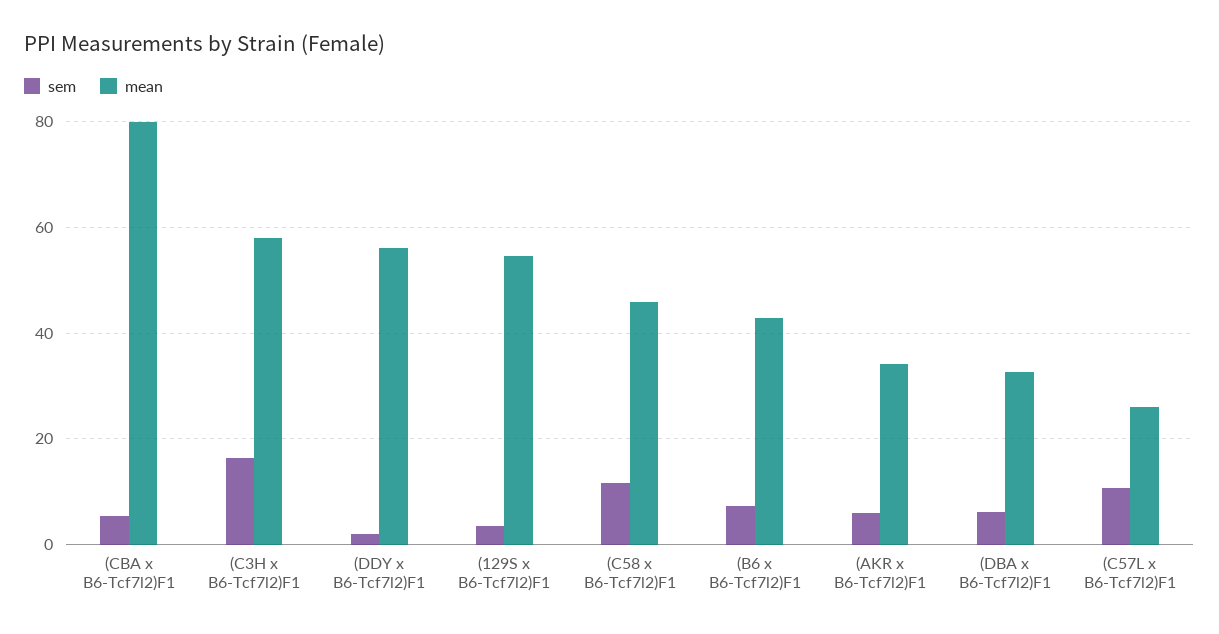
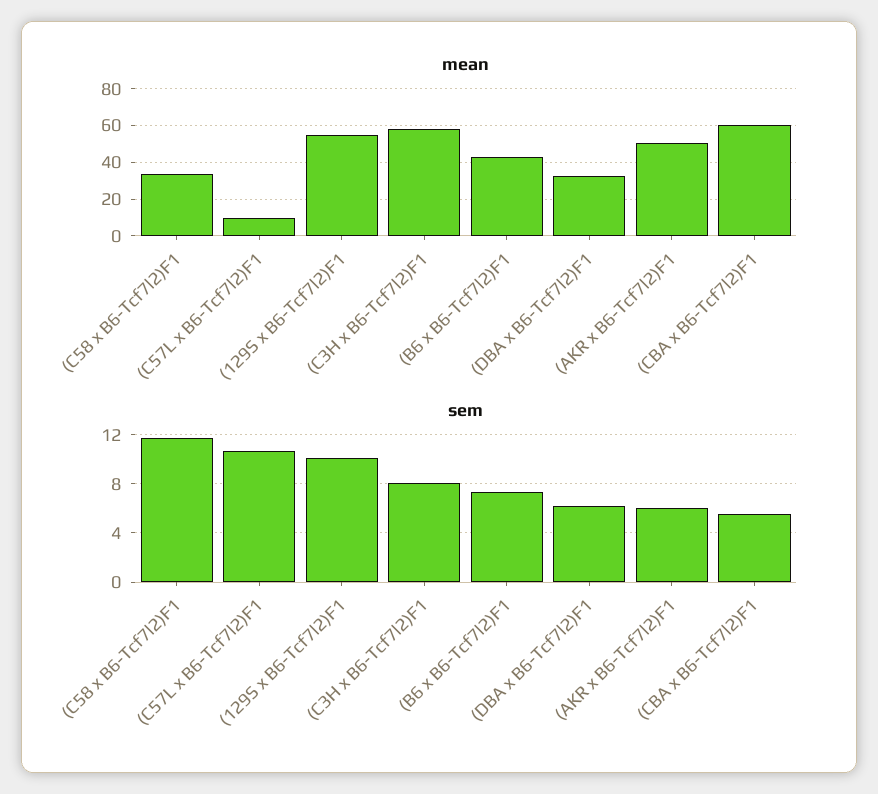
mean, (CBA x B6-Tcf7l2)F1: 80 -> 60
sem, (C3H x B6-Tcf7l2)F1: 16 -> 8
sem, (DDY x B6-Tcf7l2)F1: 2 -> none
mean, (DDY x B6-Tcf7l2)F1: 56 -> none
sem, (129S x B6-Tcf7l2)F1: 4 -> 10
mean, (C58 x B6-Tcf7l2)F1: 46 -> 35
mean, (AKR x B6-Tcf7l2)F1: 34 -> 50
mean, (C57L x B6-Tcf7l2)F1: 26 -> 10

